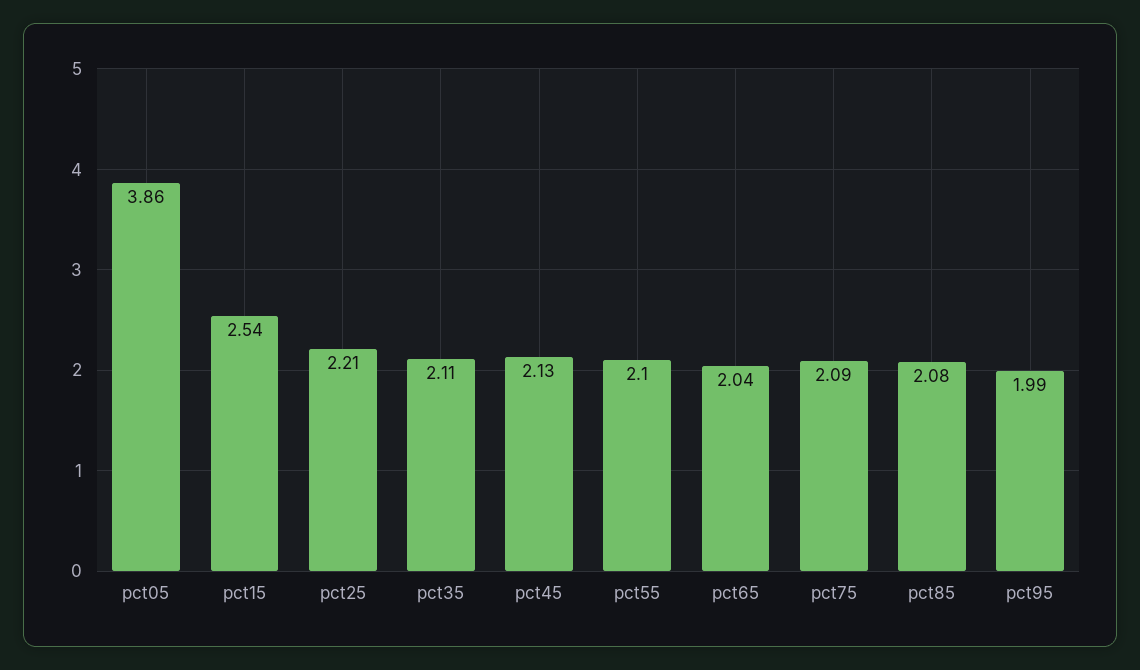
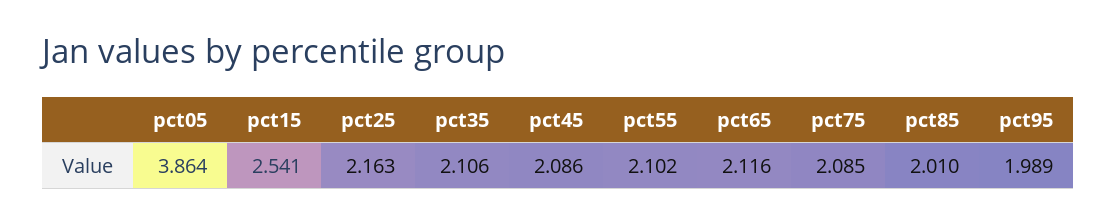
pct25: 2.21 -> 2.163
pct45: 2.13 -> 2.086
pct65: 2.04 -> 2.116
pct85: 2.08 -> 2.01

